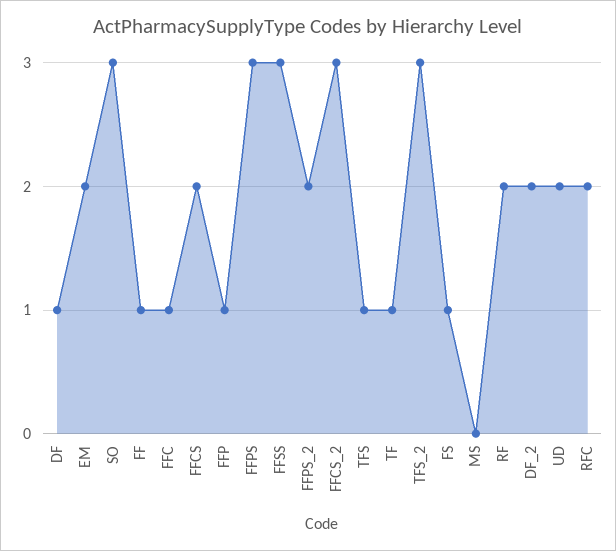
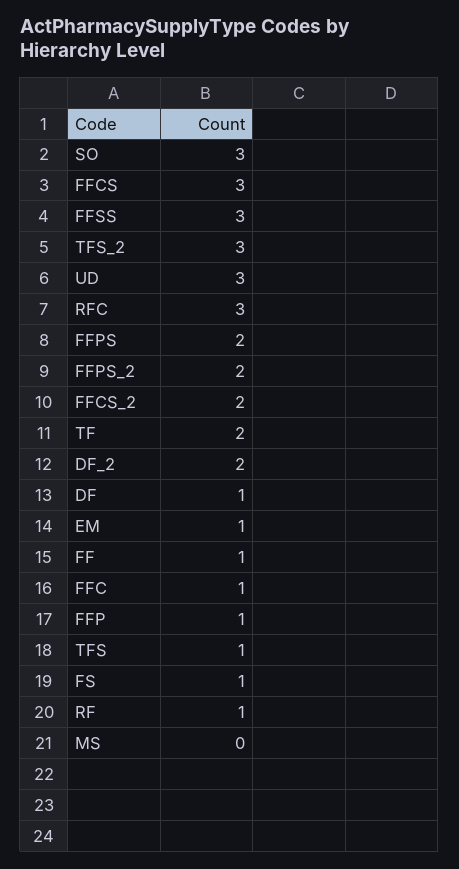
EM: 2 -> 1
FFCS: 2 -> 3
FFPS: 3 -> 2
FFCS_2: 3 -> 2
TF: 1 -> 2
RF: 2 -> 1
UD: 2 -> 3
RFC: 2 -> 3

